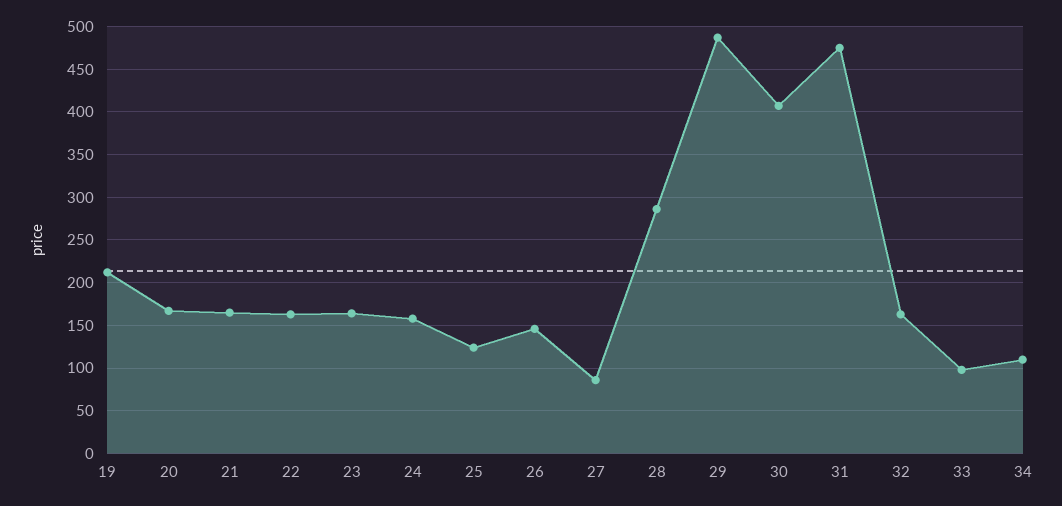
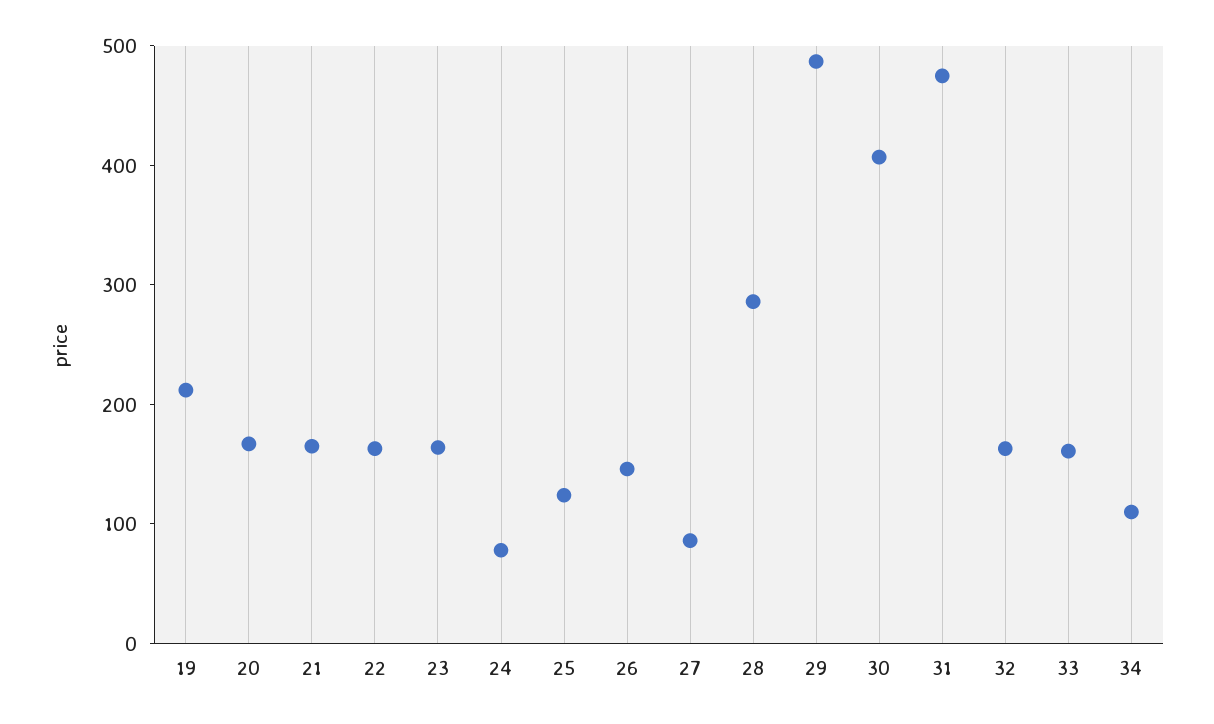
24: 160 -> 80
33: 100 -> 160

